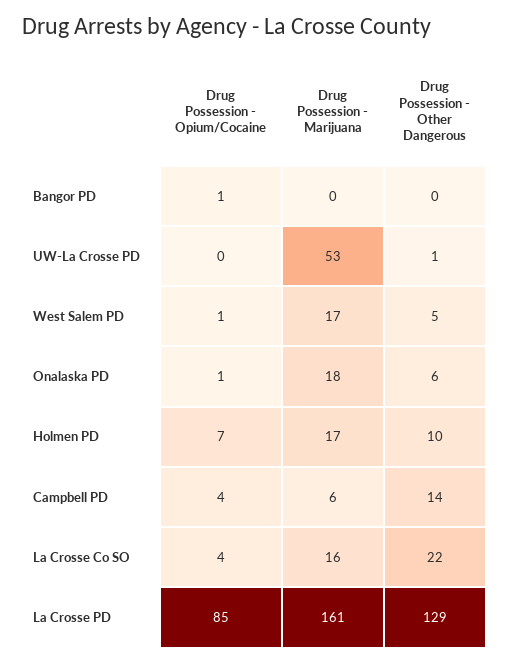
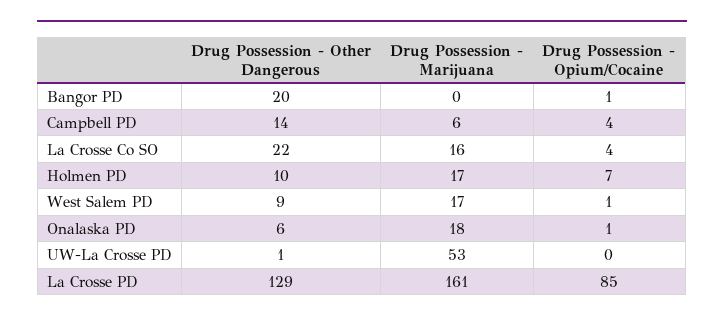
Drug Possession - Other Dangerous, Bangor PD: 0 -> 20
Drug Possession - Other Dangerous, West Salem PD: 5 -> 9

